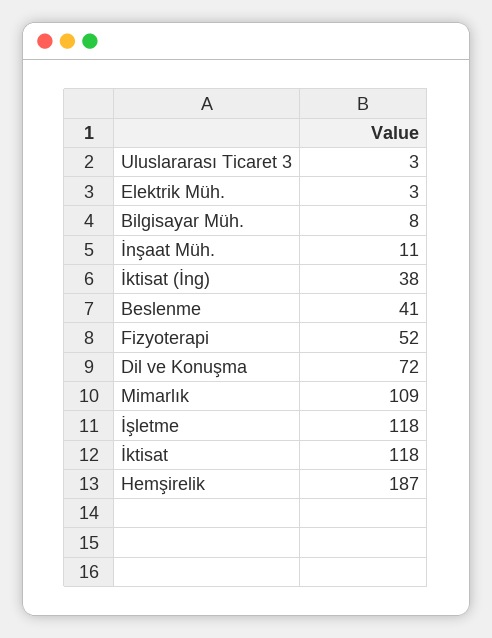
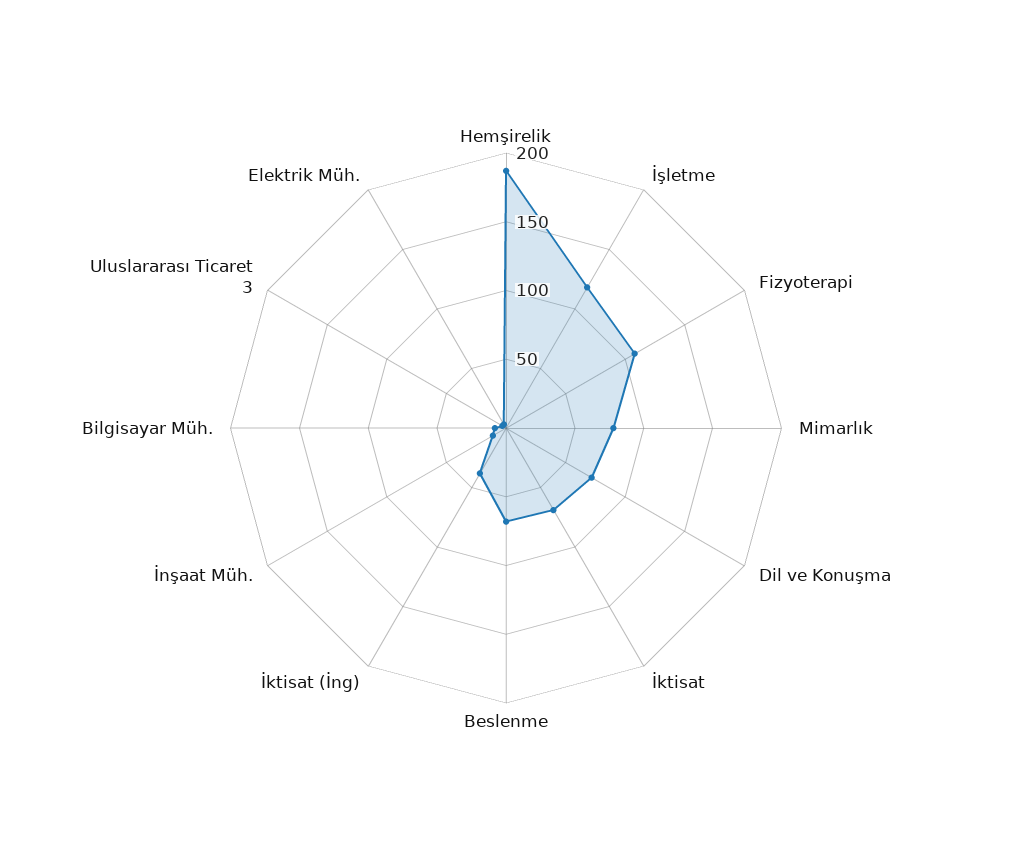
Beslenme: 41 -> 70
Fizyoterapi: 52 -> 110
Mimarlık: 109 -> 80
İktisat: 118 -> 70

